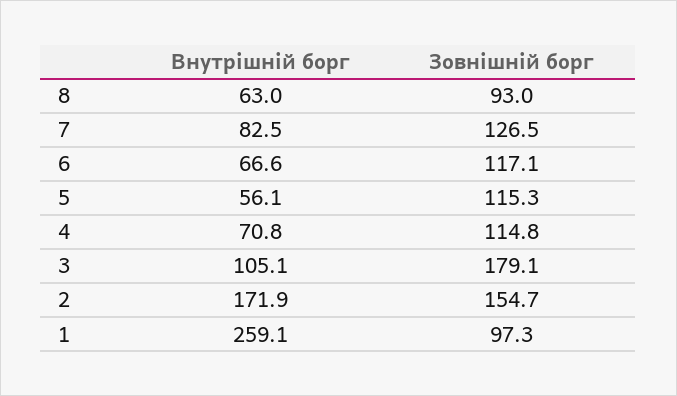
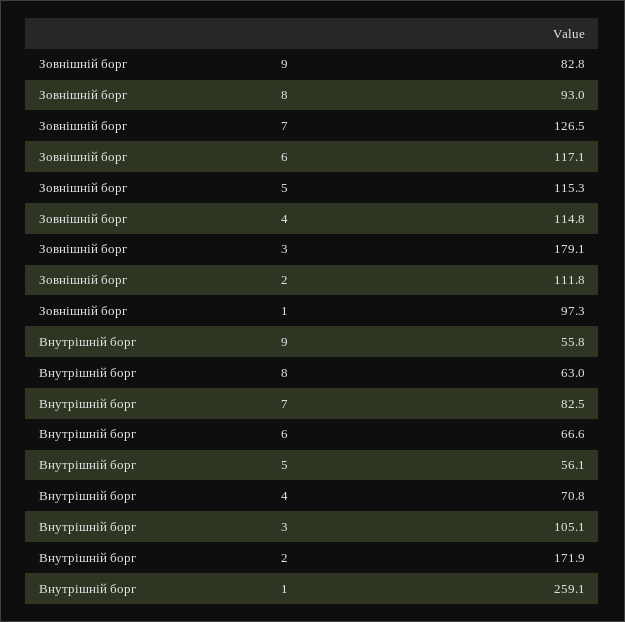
Зовнішній борг, 2: 154.7 -> 111.8
Зовнішній борг, 9: none -> 82.8
Внутрішній борг, 9: none -> 55.8

